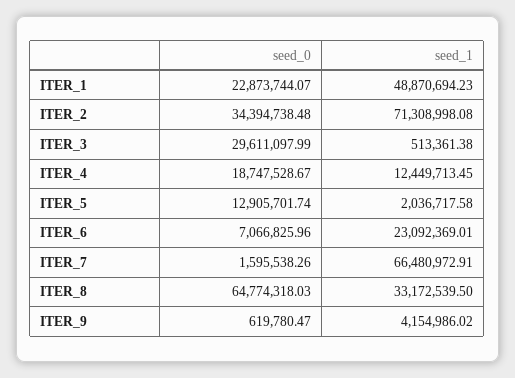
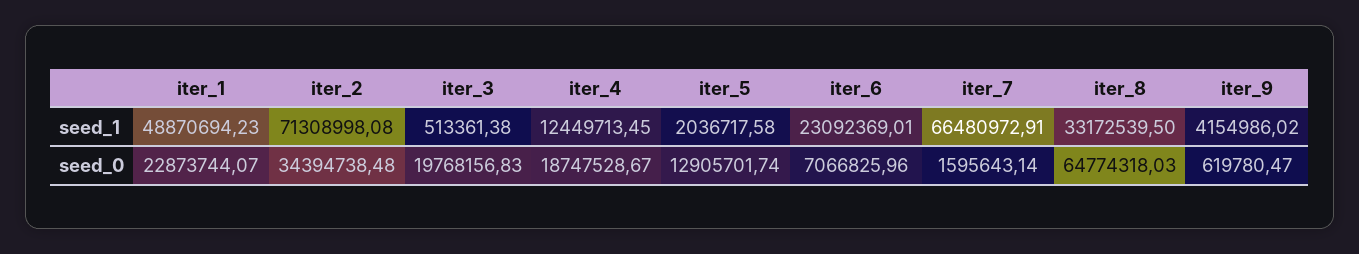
seed_0, ITER_3: 29611097.99 -> 19768156.83
seed_0, ITER_7: 1595538.26 -> 1595643.14

